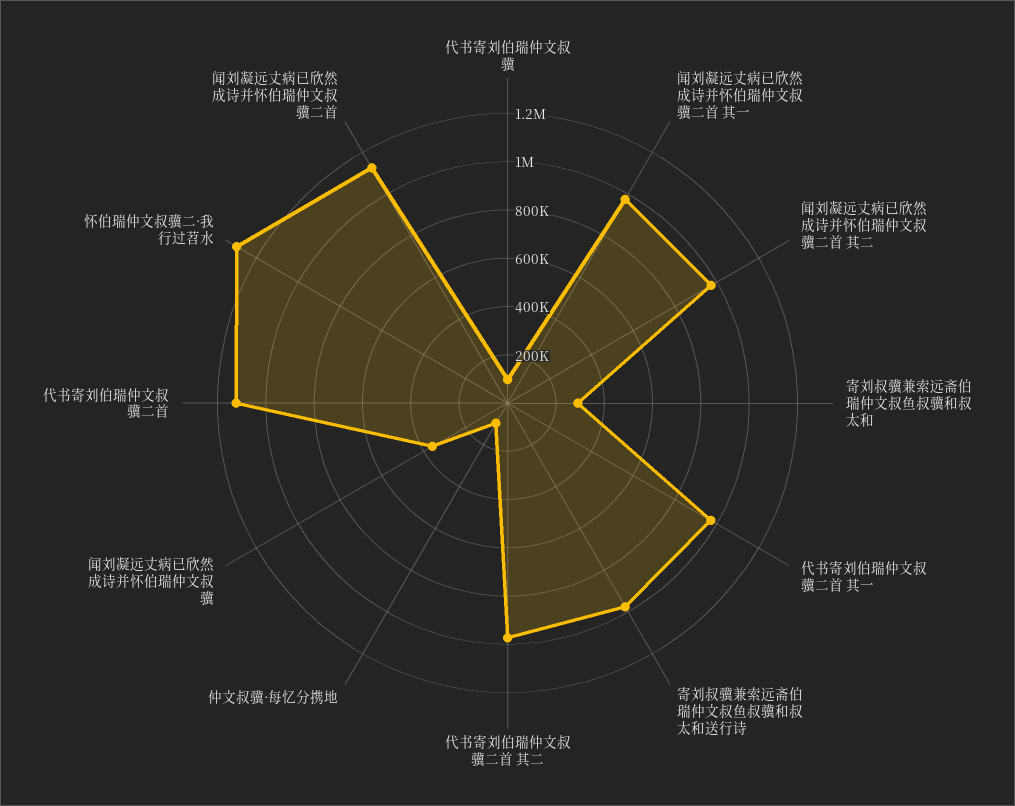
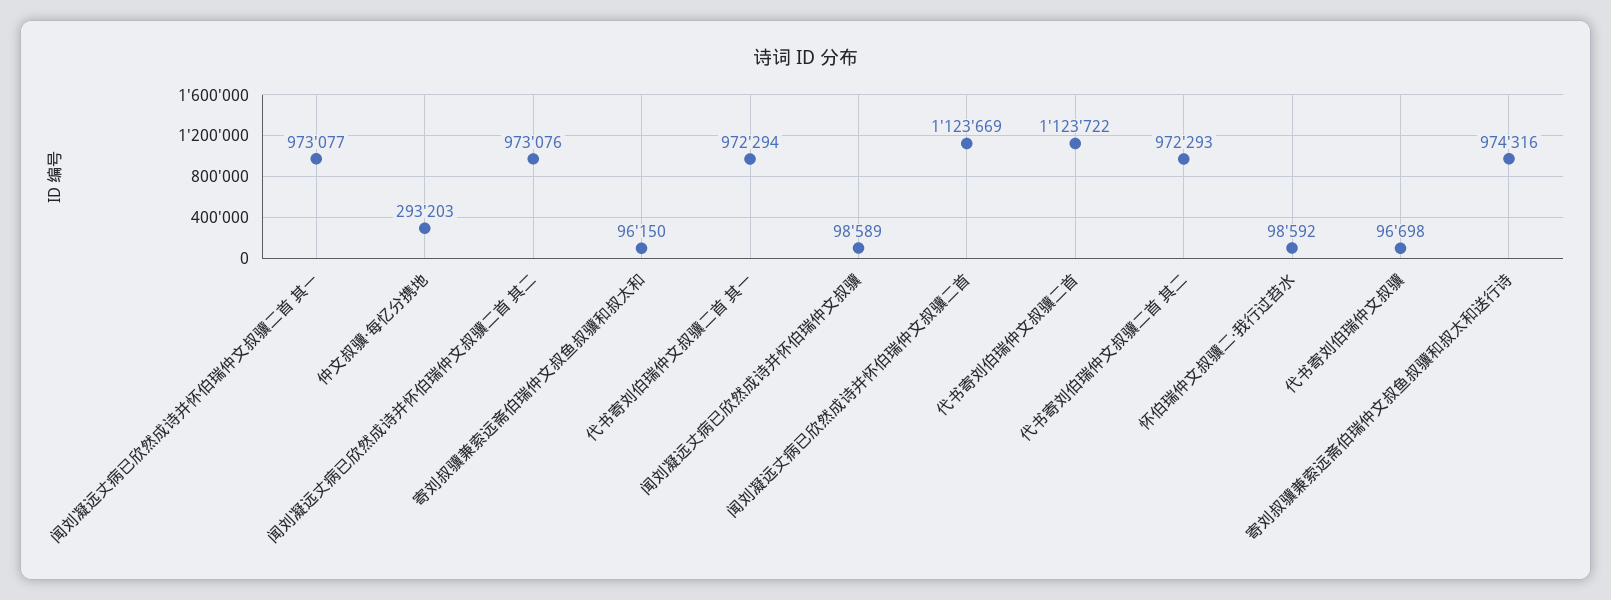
寄刘叔骥兼索远斋伯瑞仲文叔鱼叔骥和叔太和: 300000 -> 96150
仲文叔骥·每忆分携地: 100000 -> 293203
闻刘凝远丈病已欣然成诗并怀伯瑞仲文叔骥: 350000 -> 98589
怀伯瑞仲文叔骥二·我行过苕水: 1300000 -> 98592

